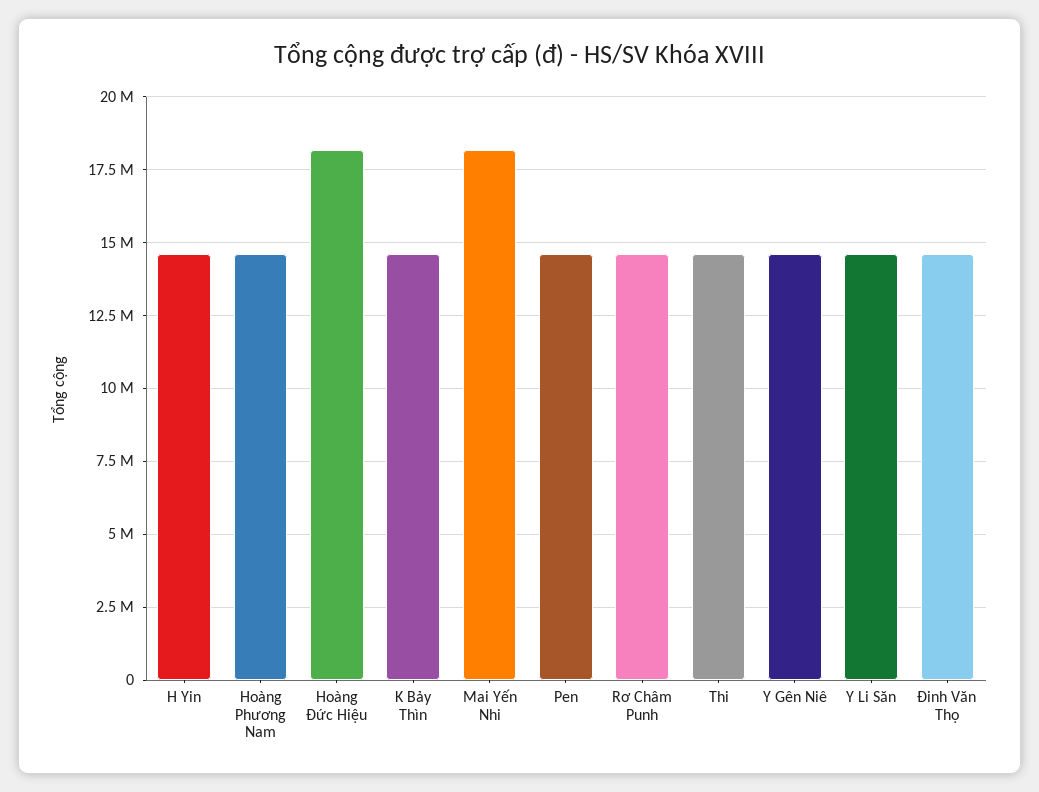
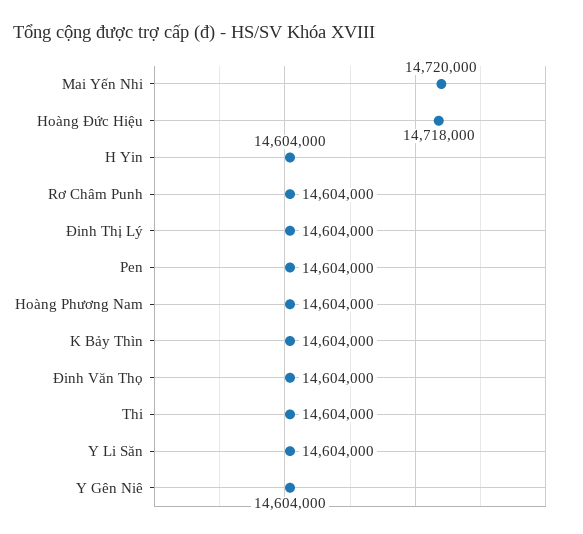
Hoàng Đức Hiệu: 18250000 -> 14718000
Mai Yến Nhi: 18250000 -> 14720000
Đinh Thị Lý: none -> 14604000

